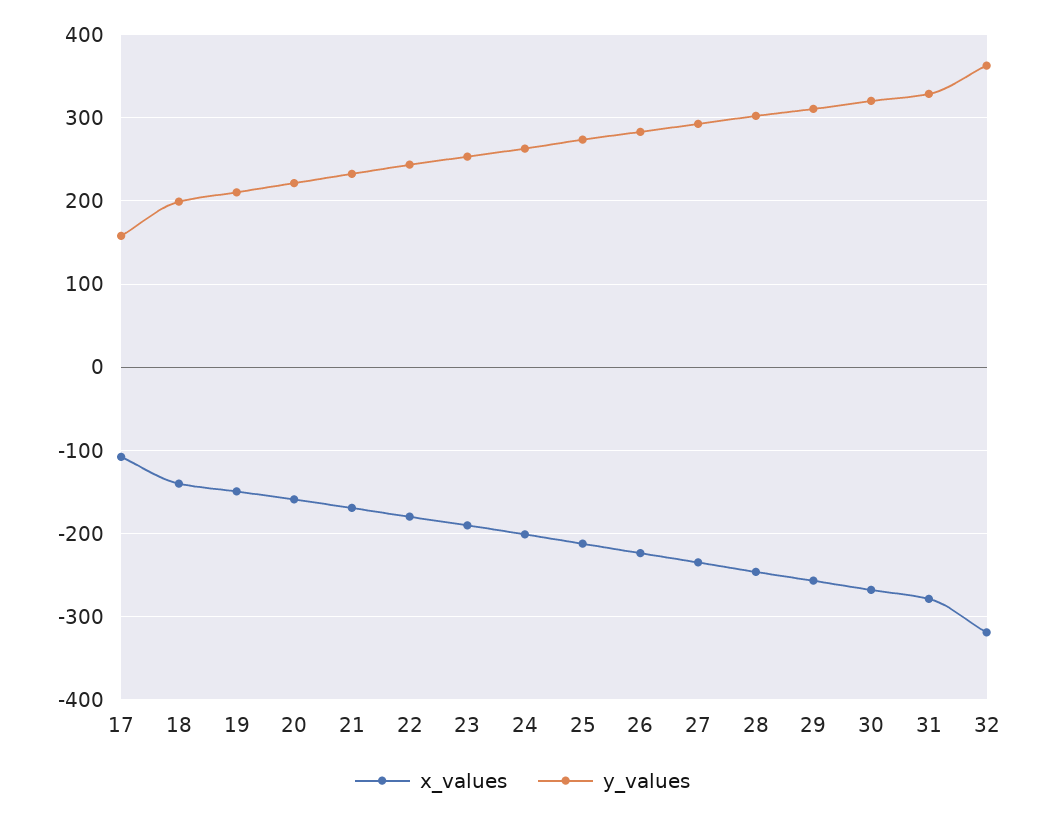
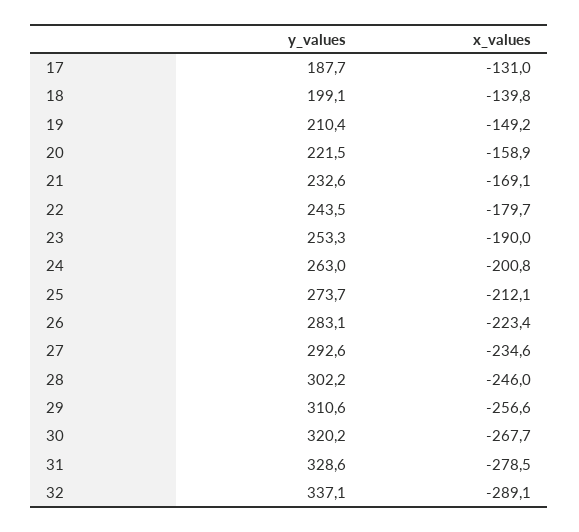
x_values, 17: -110 -> -131
y_values, 17: 160 -> 187.7
x_values, 32: -320 -> -289.1
y_values, 32: 360 -> 337.1

